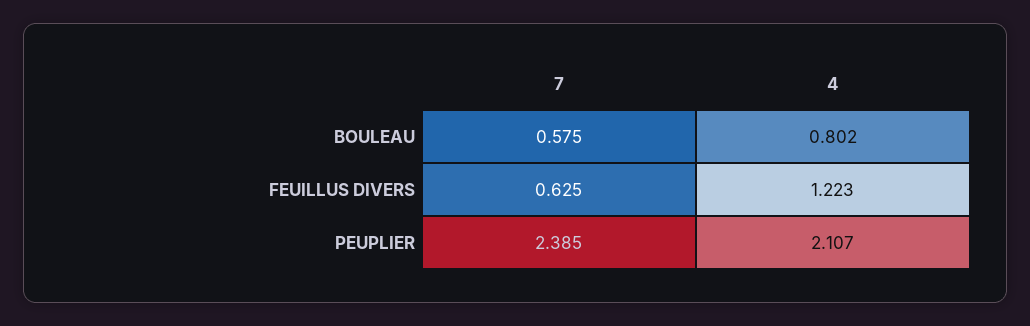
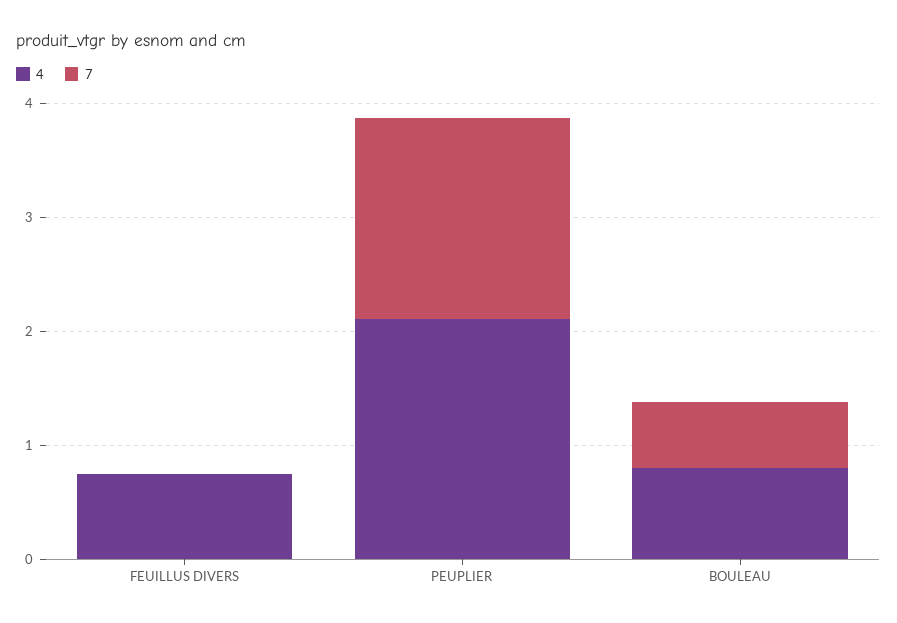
7, FEUILLUS DIVERS: 0.625 -> 0
4, FEUILLUS DIVERS: 1.223 -> 0.8
7, PEUPLIER: 2.385 -> 1.8

